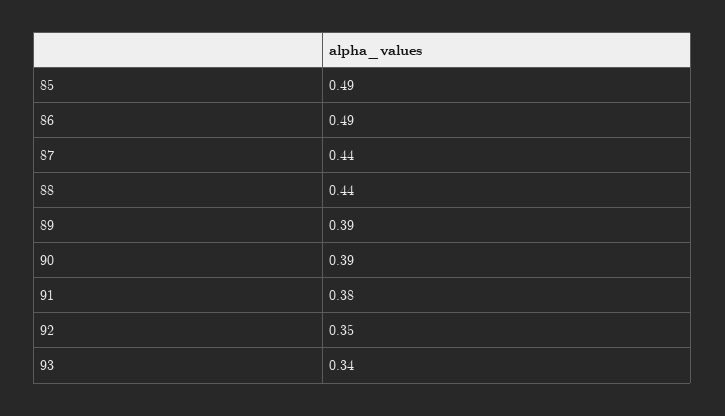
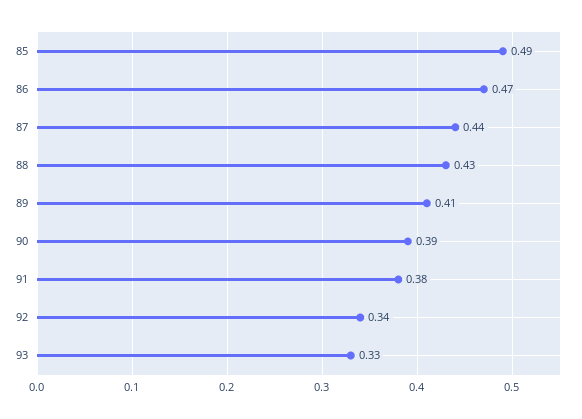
86: 0.49 -> 0.47
88: 0.44 -> 0.43
89: 0.39 -> 0.41
92: 0.35 -> 0.34
93: 0.34 -> 0.33

